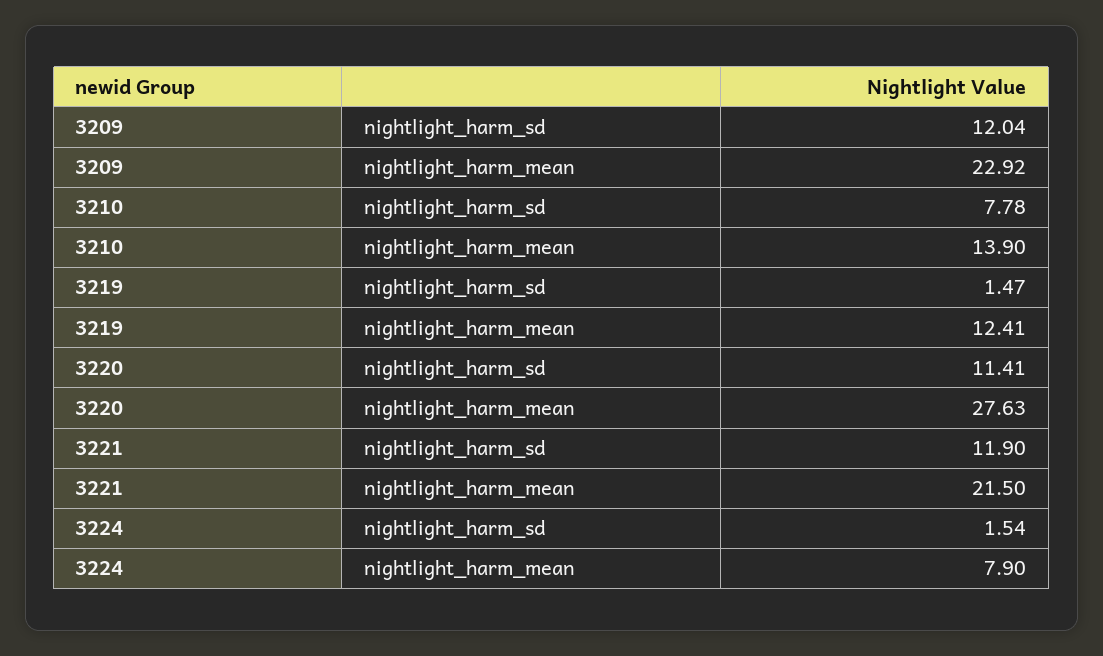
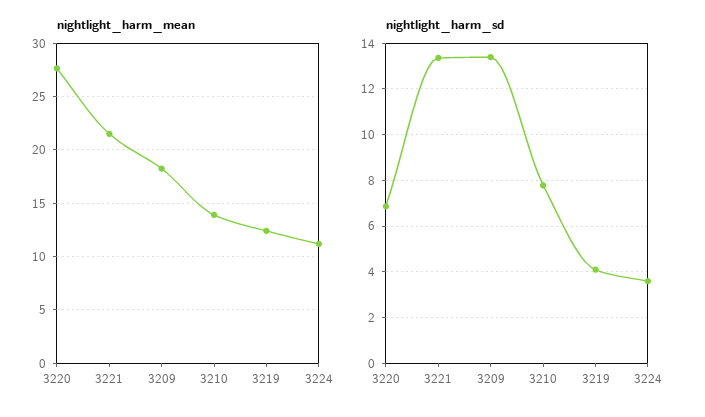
nightlight_harm_sd, 3209: 12.04 -> 13.5
nightlight_harm_mean, 3209: 22.92 -> 18
nightlight_harm_sd, 3219: 1.47 -> 4
nightlight_harm_sd, 3220: 11.41 -> 7
nightlight_harm_sd, 3221: 11.9 -> 13.5
nightlight_harm_sd, 3224: 1.54 -> 3.5
nightlight_harm_mean, 3224: 7.9 -> 11

